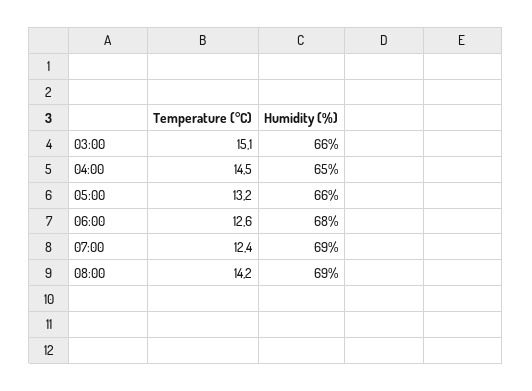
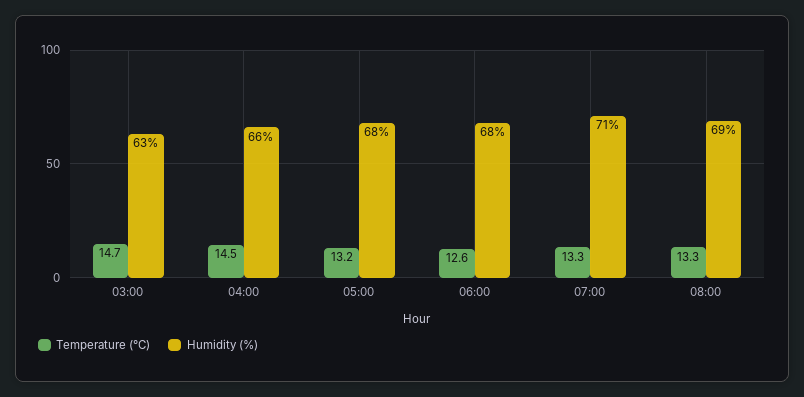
Temperature (°C), 03:00: 15.1 -> 14.7
Humidity (%), 03:00: 66 -> 63
Humidity (%), 04:00: 65 -> 66
Humidity (%), 05:00: 66 -> 68
Temperature (°C), 07:00: 12.4 -> 13.3
Humidity (%), 07:00: 69 -> 71
Temperature (°C), 08:00: 14.2 -> 13.3

